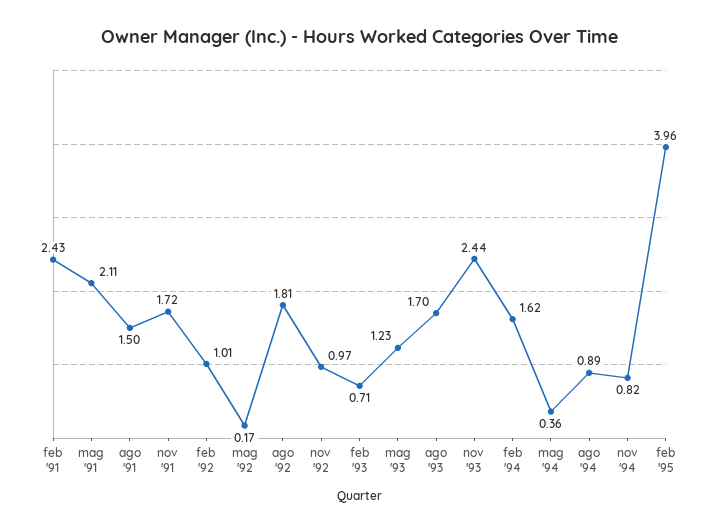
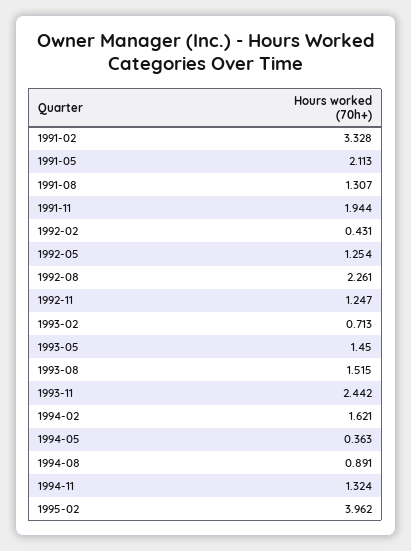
feb '91: 2.43 -> 3.328
ago '91: 1.5 -> 1.307
nov '91: 1.72 -> 1.944
feb '92: 1.01 -> 0.431
mag '92: 0.17 -> 1.254
ago '92: 1.81 -> 2.261
nov '92: 0.97 -> 1.247
mag '93: 1.23 -> 1.45
ago '93: 1.7 -> 1.515
nov '94: 0.82 -> 1.324

